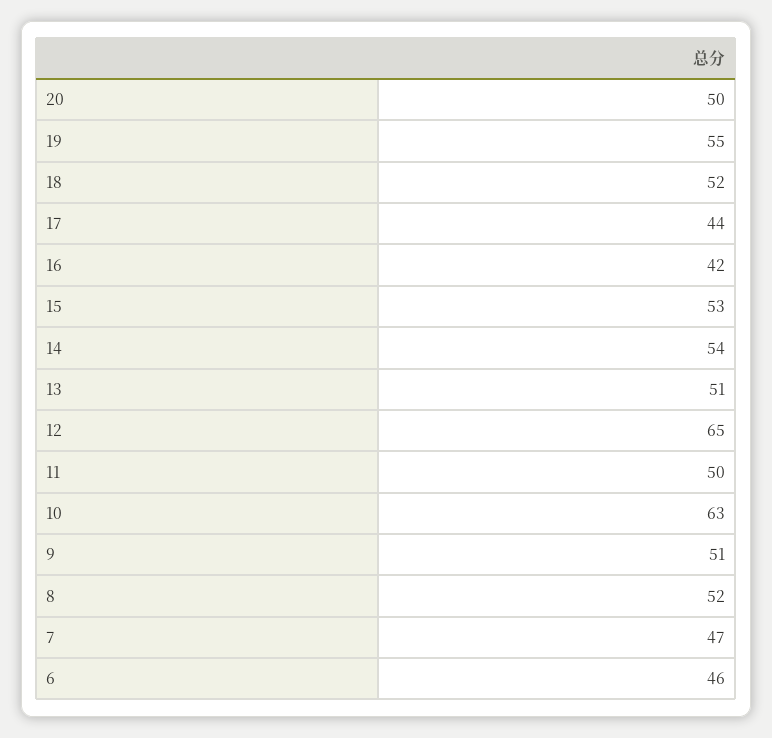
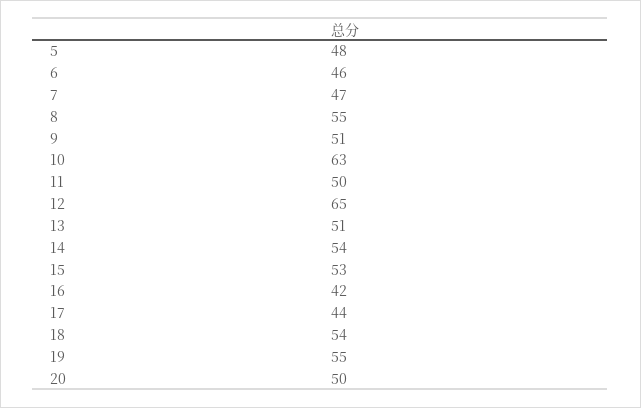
18: 52 -> 54
8: 52 -> 55
5: none -> 48

